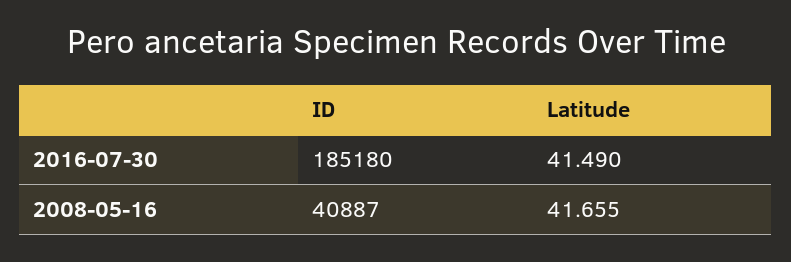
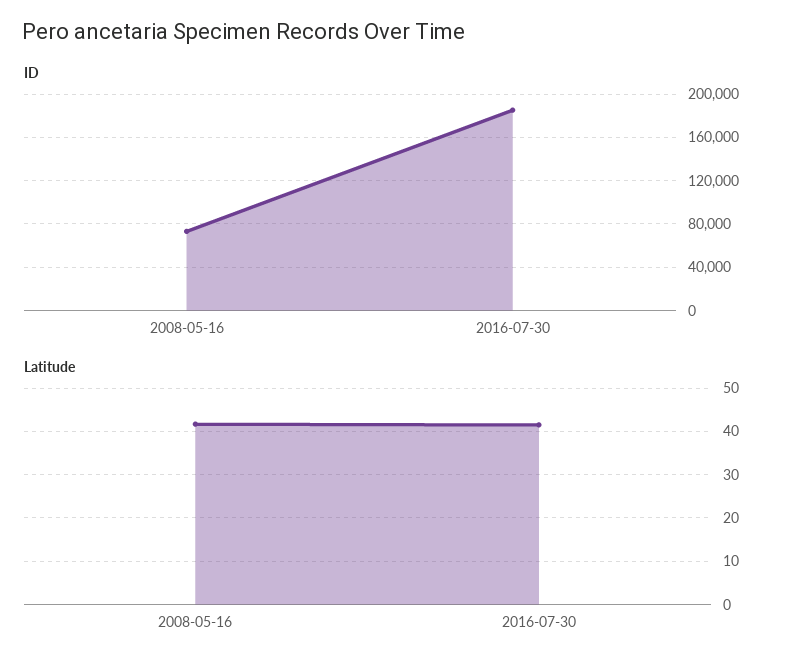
ID, 2008-05-16: 40887 -> 70000

